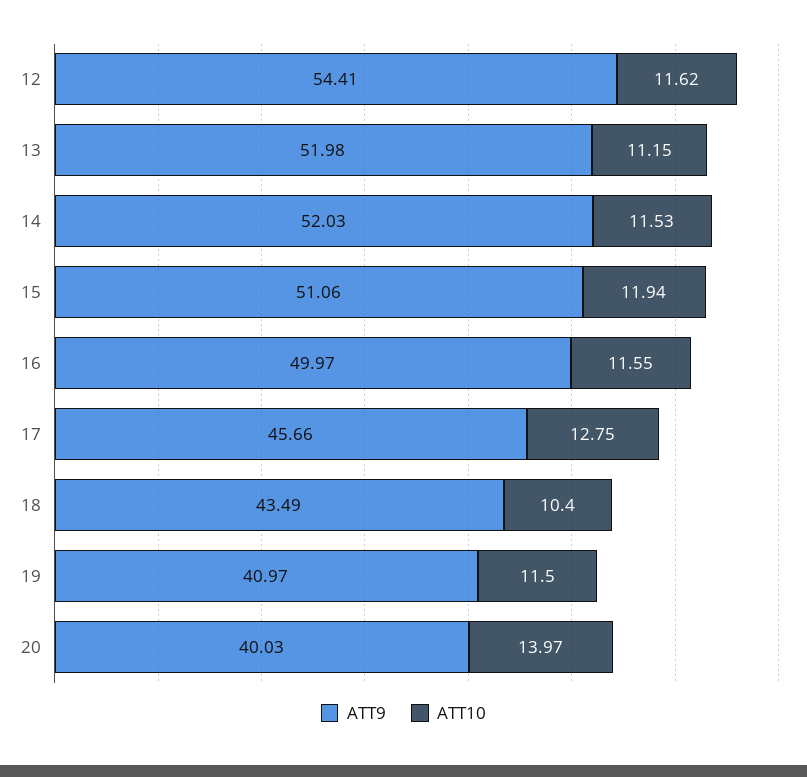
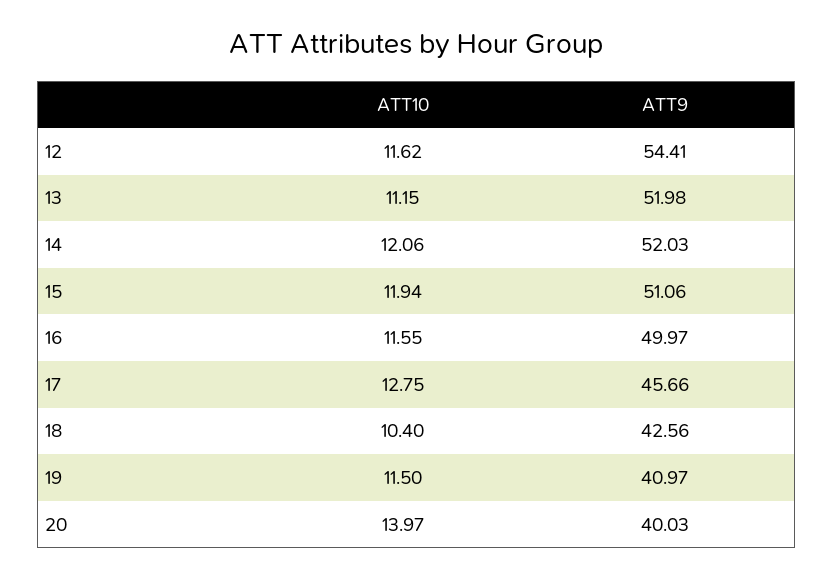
ATT10, 14: 11.53 -> 12.06
ATT9, 18: 43.49 -> 42.56

